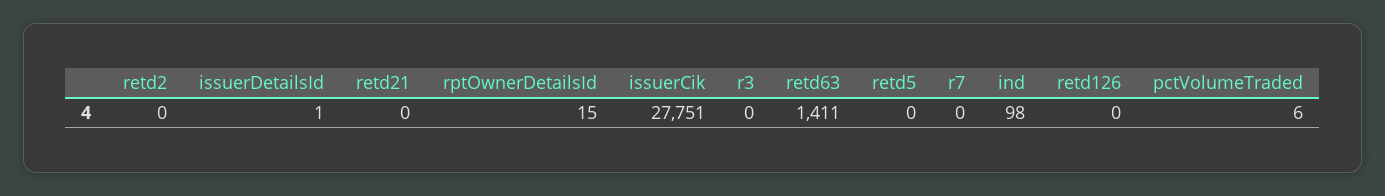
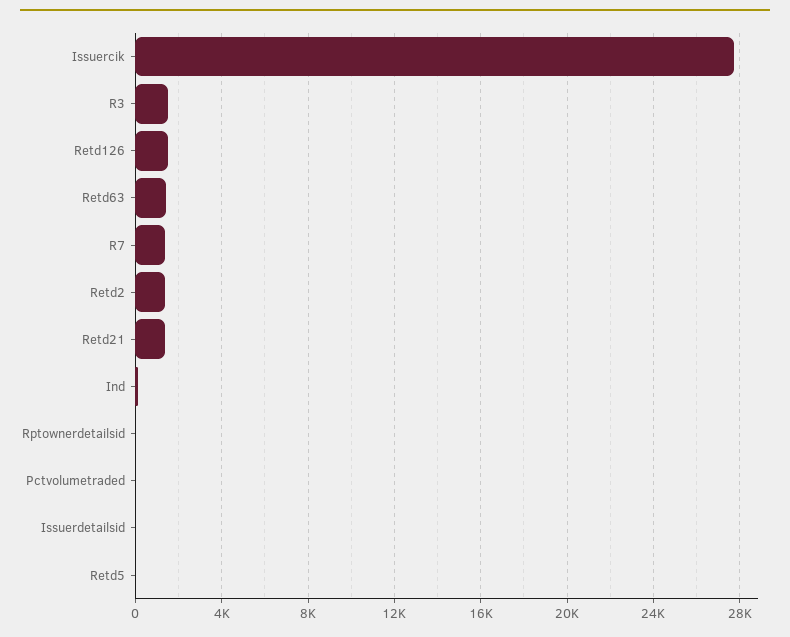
retd2: 0 -> 1500
retd21: 0 -> 1500
r3: 0 -> 1500
r7: 0 -> 1500
retd126: 0 -> 1500

